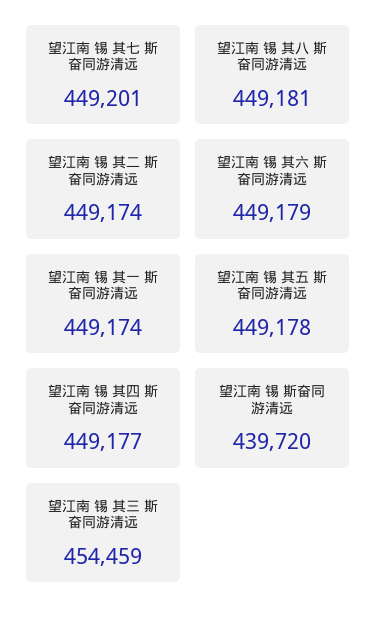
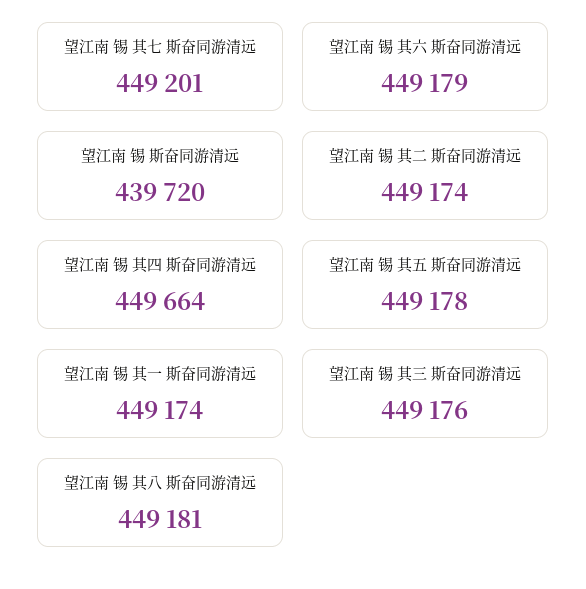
望江南 锡 其四 斯奋同游清远: 449177 -> 449664
望江南 锡 其三 斯奋同游清远: 454459 -> 449176

